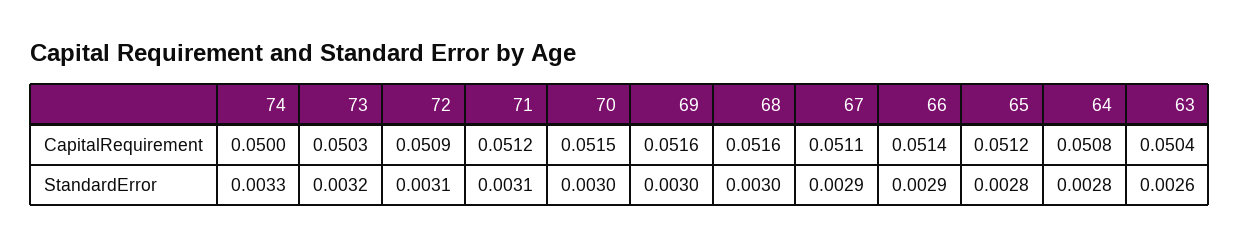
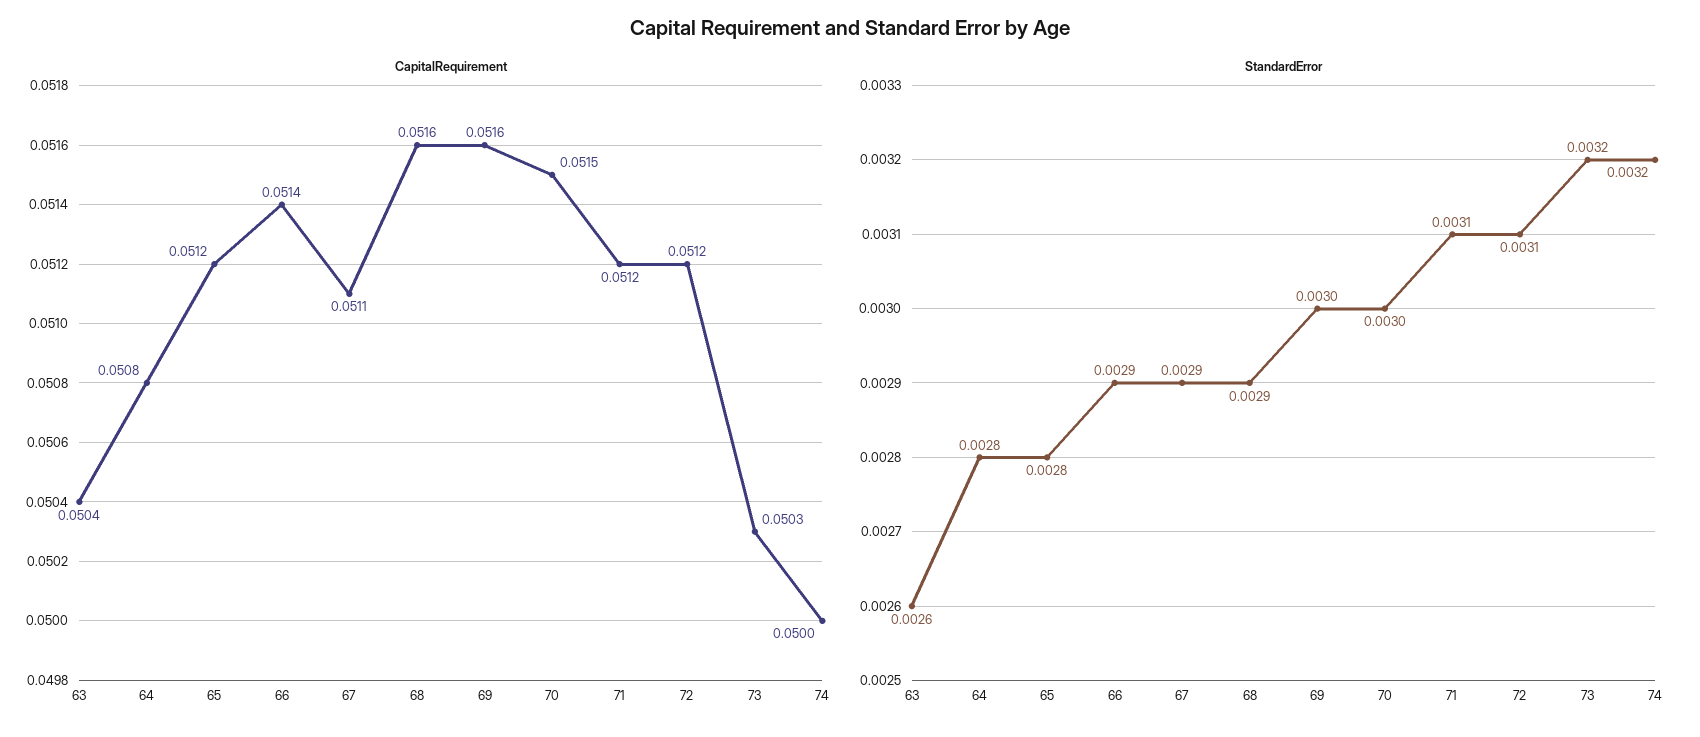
CapitalRequirement, 72: 0.0509 -> 0.0512
StandardError, 74: 0.0033 -> 0.0032
StandardError, 68: 0.003 -> 0.0029

